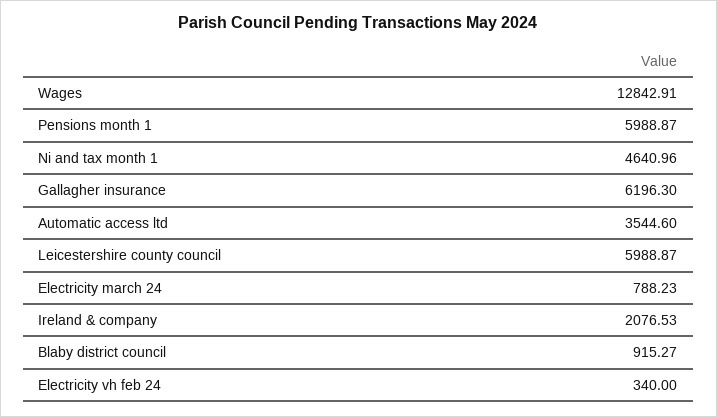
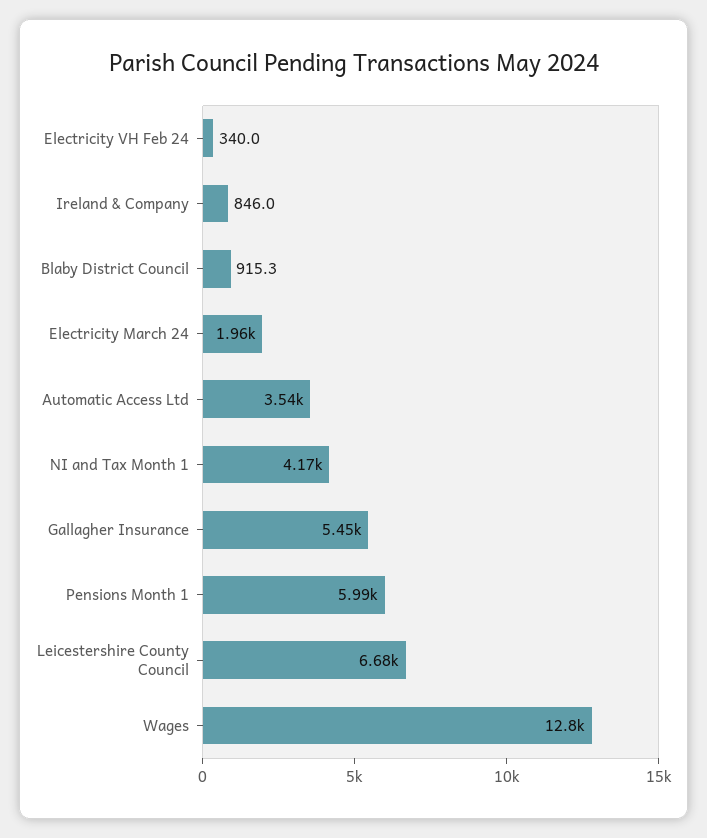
Ni and tax month 1: 4640.96 -> 4170
Gallagher insurance: 6196.3 -> 5450
Leicestershire county council: 5988.87 -> 6680
Electricity march 24: 788.23 -> 1960
Ireland & company: 2076.53 -> 846

